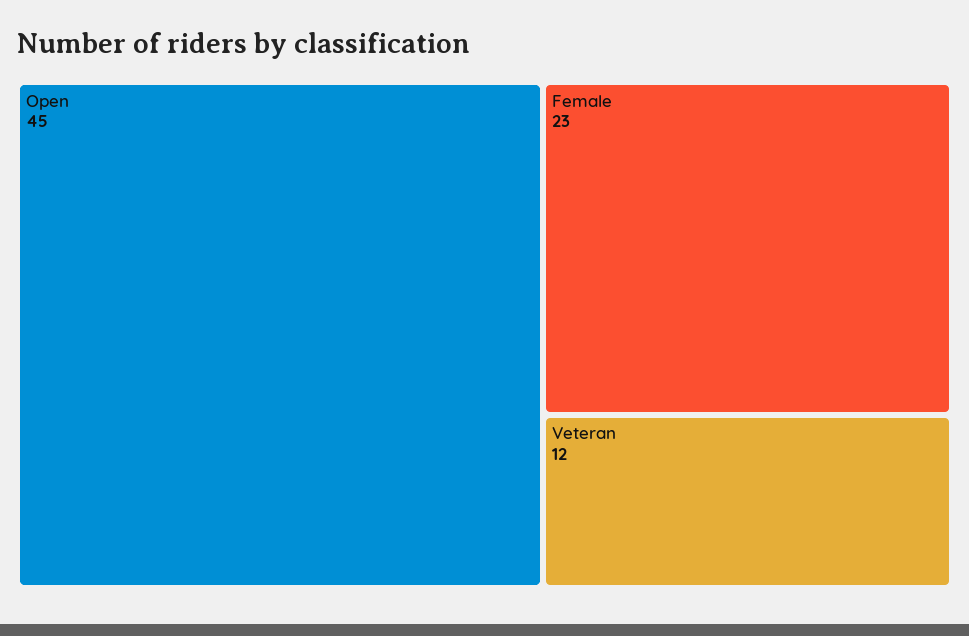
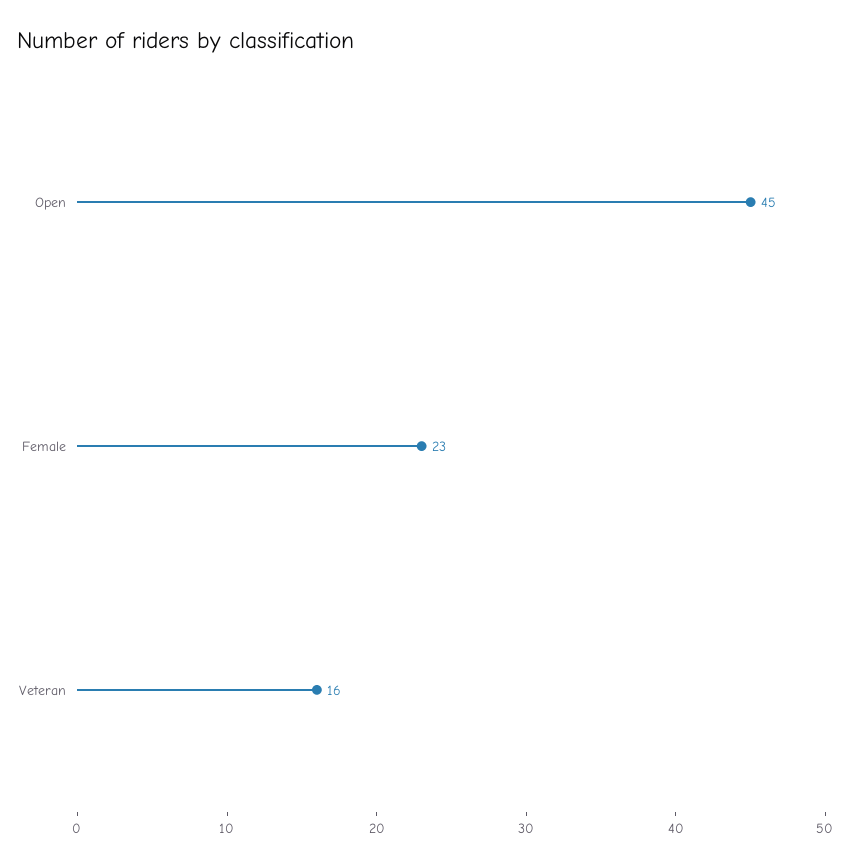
Veteran: 12 -> 16

